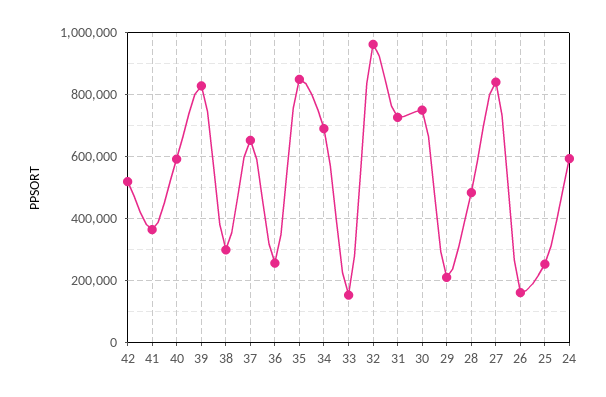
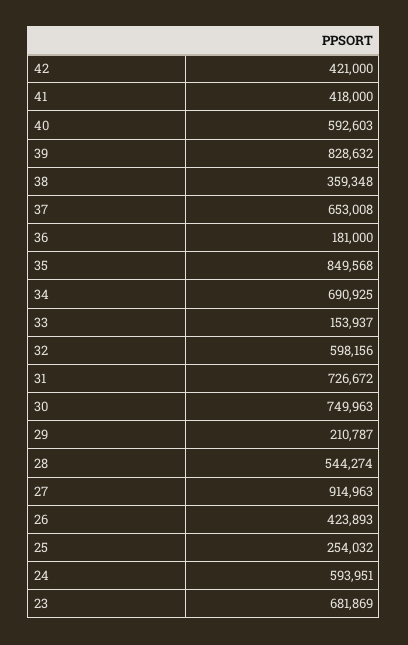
42: 520000 -> 421000
41: 360000 -> 418000
38: 300000 -> 359348
36: 260000 -> 181000
32: 960000 -> 598156
28: 480000 -> 544274
27: 840000 -> 914963
26: 160000 -> 423893
23: none -> 681869

